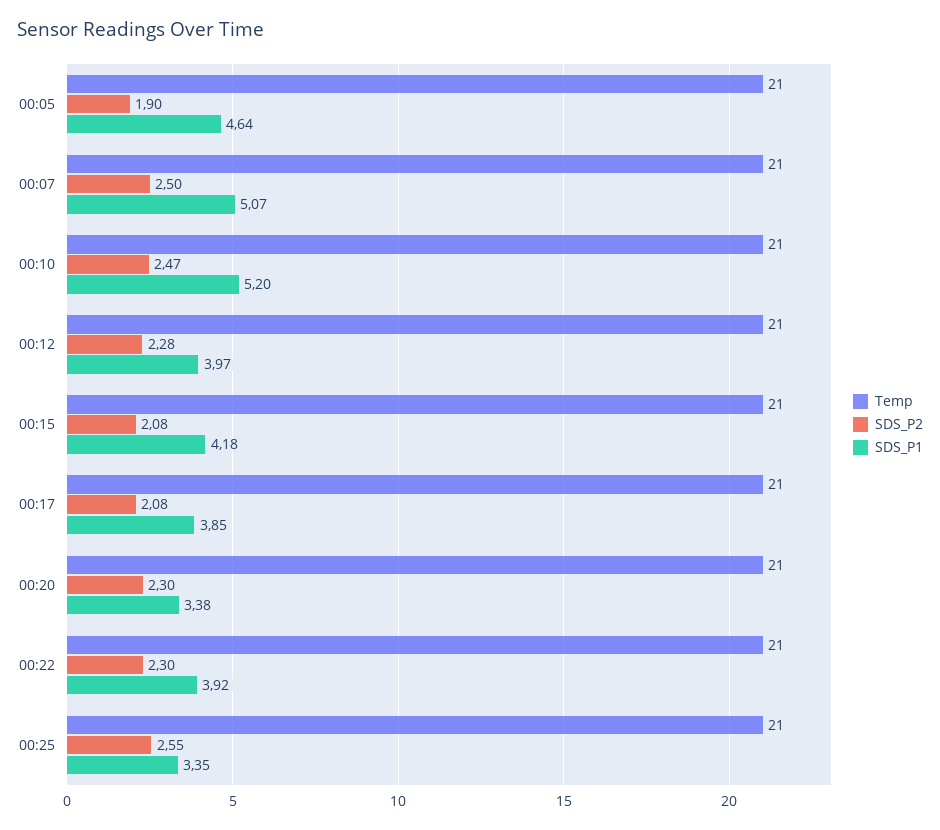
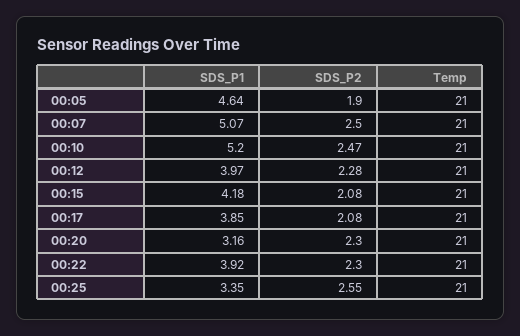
SDS_P1, 00:20: 3.38 -> 3.16

